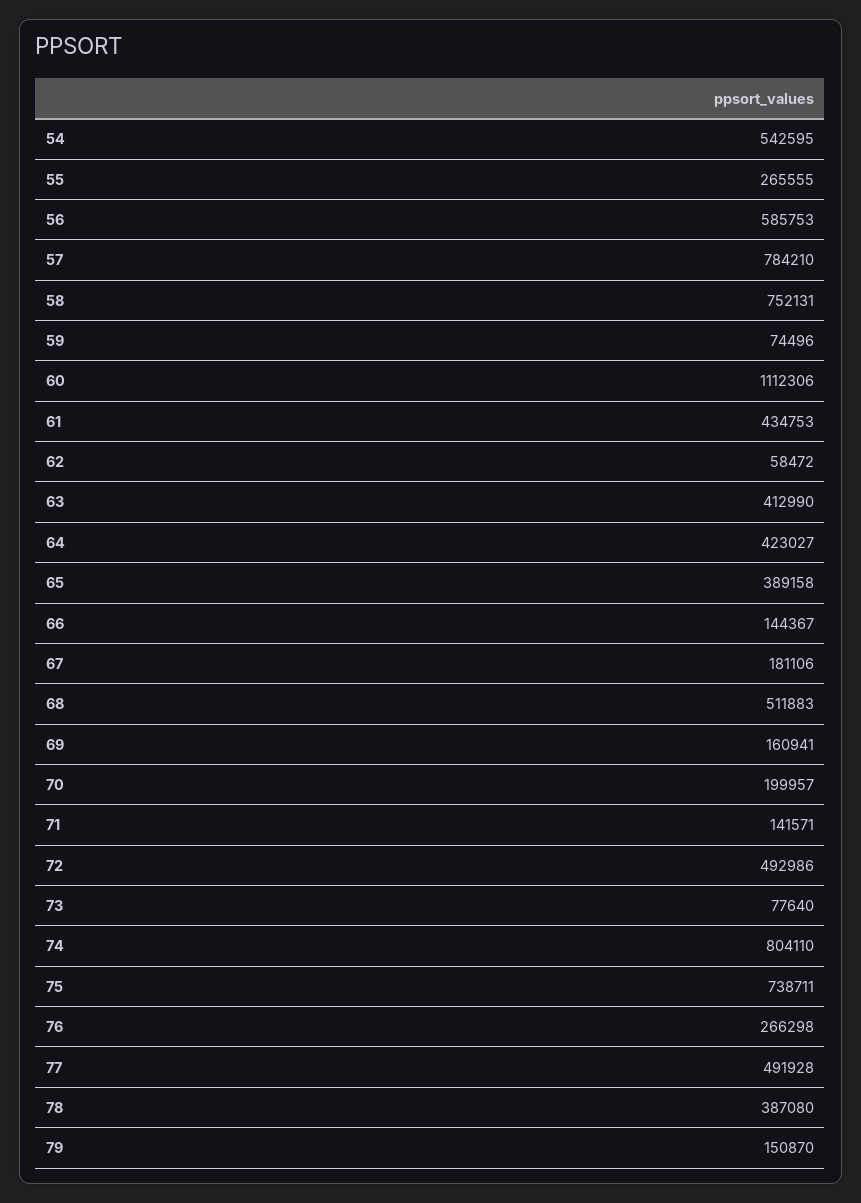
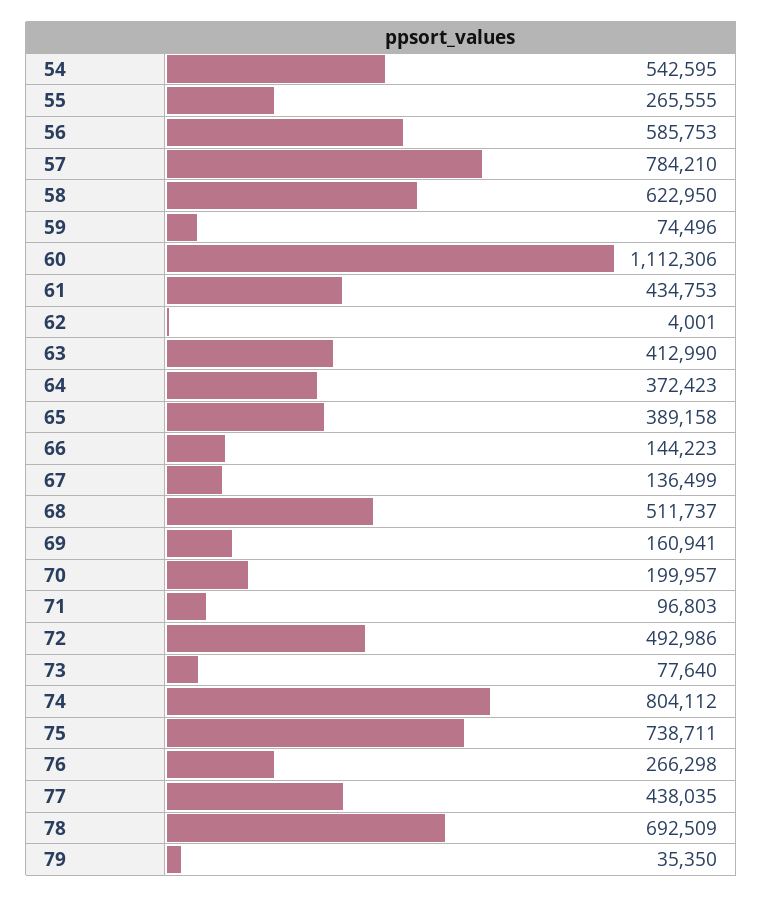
58: 752131 -> 622950
62: 58472 -> 4001
64: 423027 -> 372423
66: 144367 -> 144223
67: 181106 -> 136499
68: 511883 -> 511737
71: 141571 -> 96803
74: 804110 -> 804112
77: 491928 -> 438035
78: 387080 -> 692509
79: 150870 -> 35350

